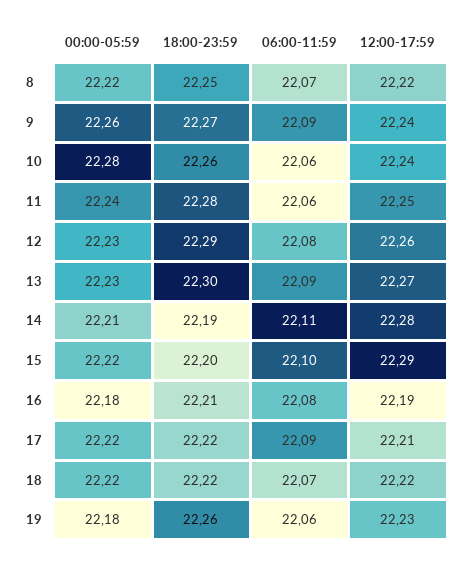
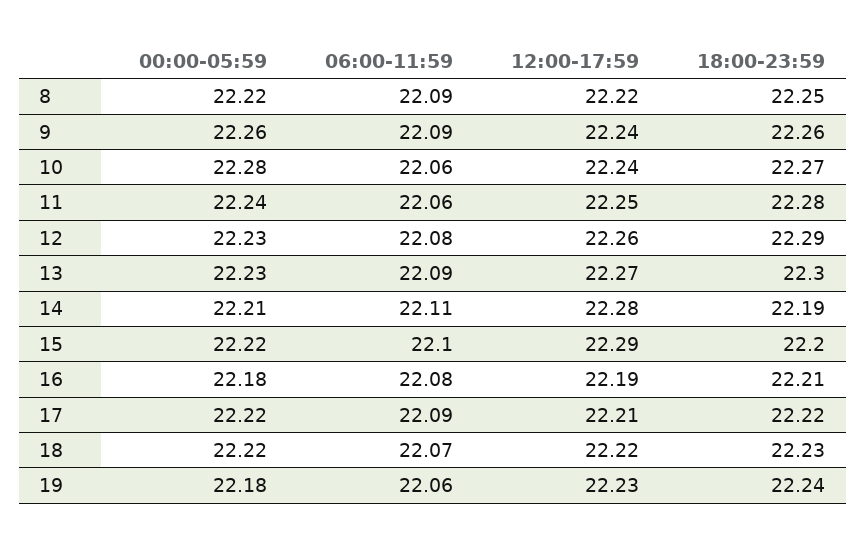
06:00-11:59, 8: 22.07 -> 22.09
18:00-23:59, 9: 22.27 -> 22.26
18:00-23:59, 10: 22.26 -> 22.27
18:00-23:59, 18: 22.22 -> 22.23
18:00-23:59, 19: 22.26 -> 22.24

